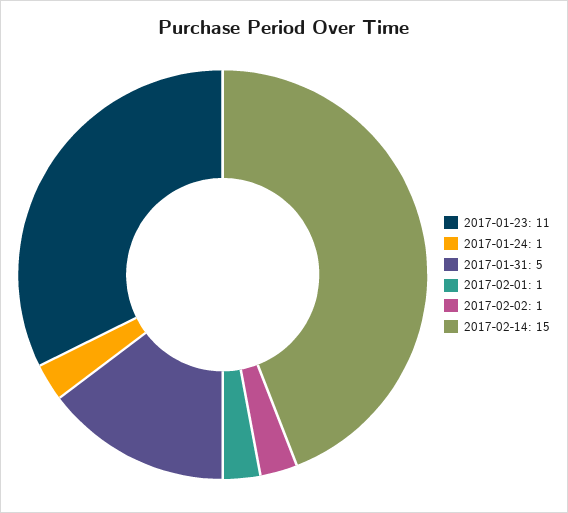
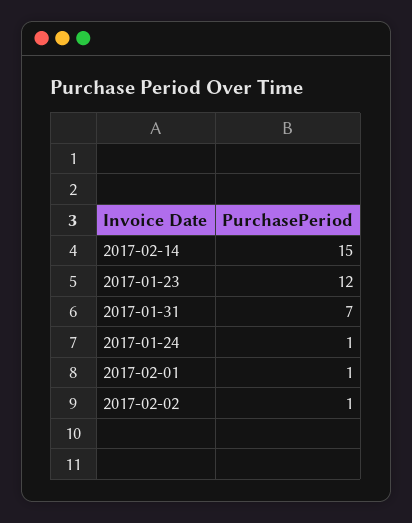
2017-01-23: 11 -> 12
2017-01-31: 5 -> 7

